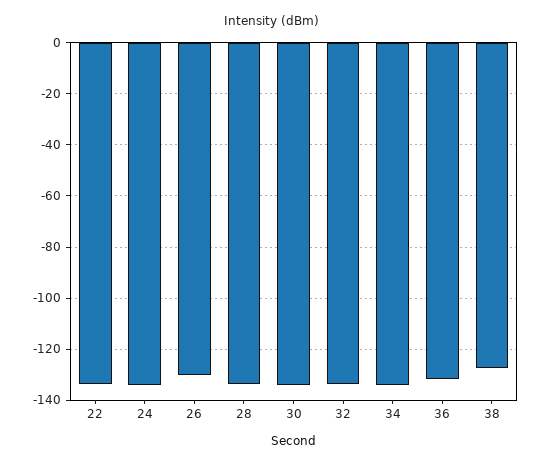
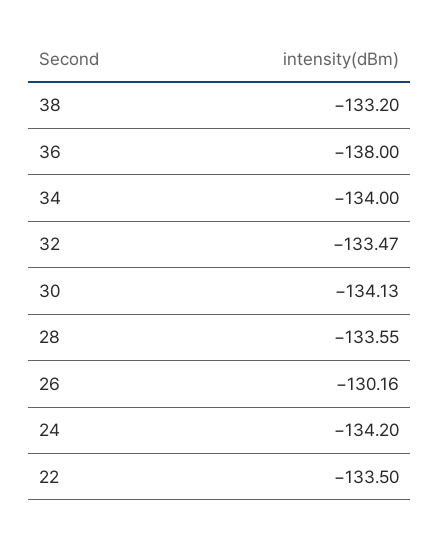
36: -132.5 -> -138
38: -127.5 -> -133.2

